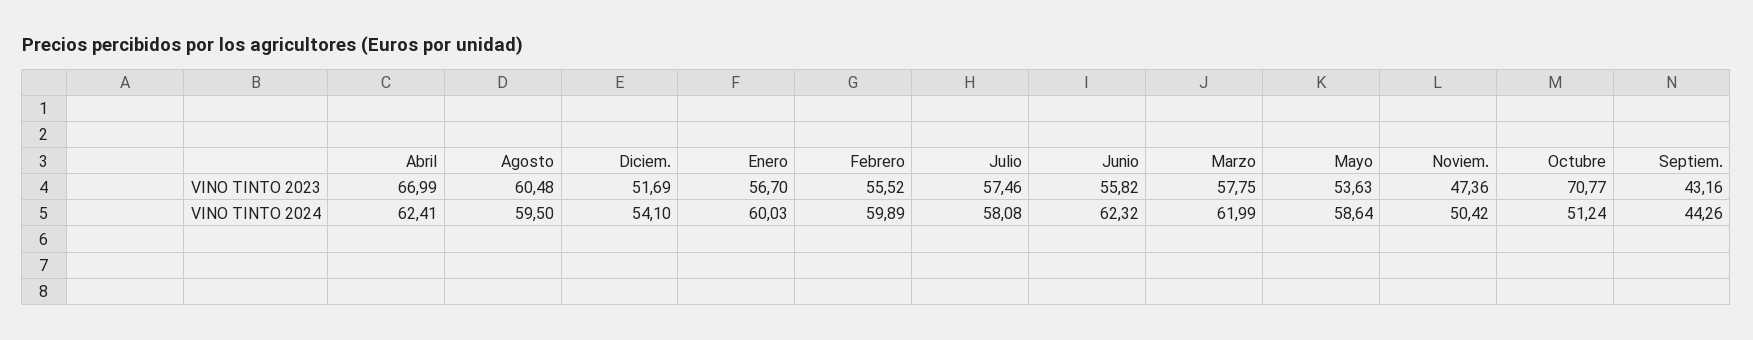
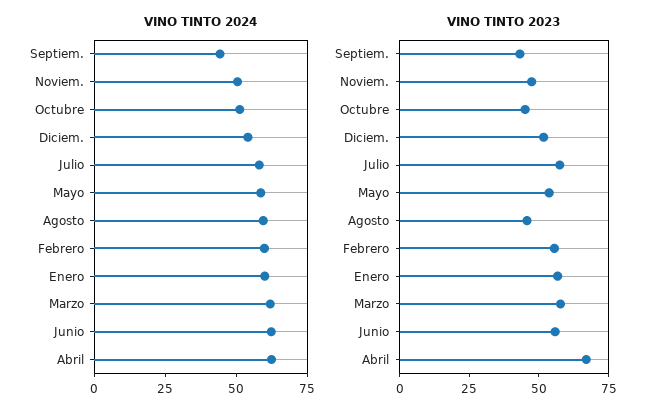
VINO TINTO 2023, Agosto: 60.48 -> 45
VINO TINTO 2023, Octubre: 70.77 -> 45

